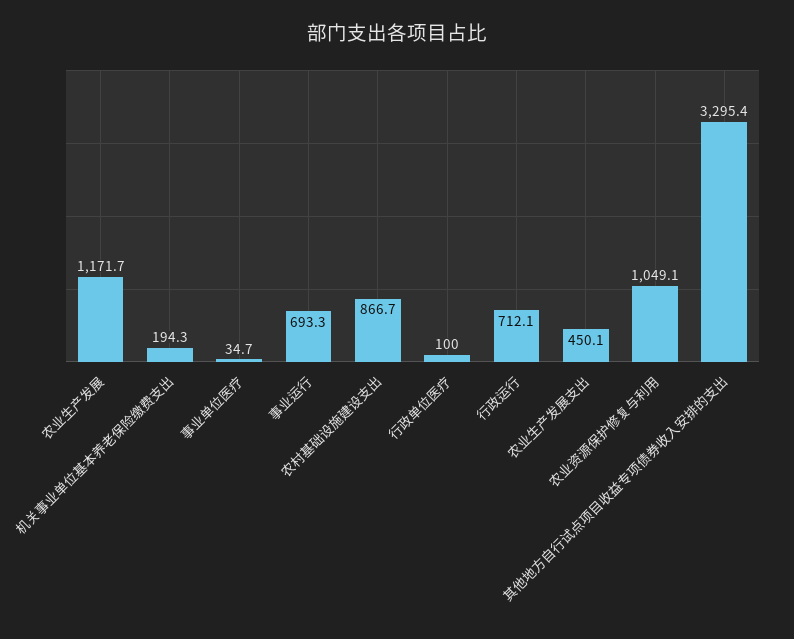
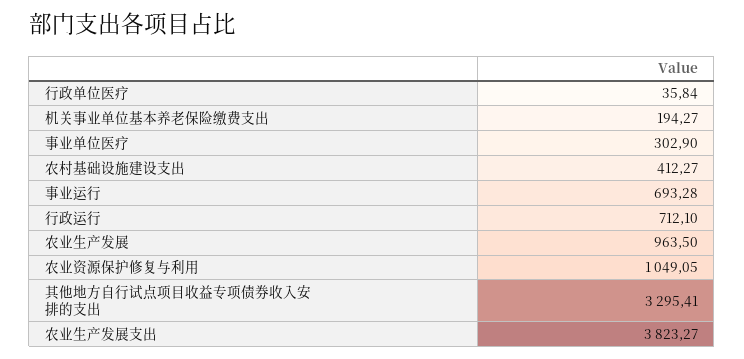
农业生产发展: 1171.7 -> 963.5
事业单位医疗: 34.7 -> 302.9
农村基础设施建设支出: 866.7 -> 412.27
行政单位医疗: 100 -> 35.84
农业生产发展支出: 450.1 -> 3823.27

